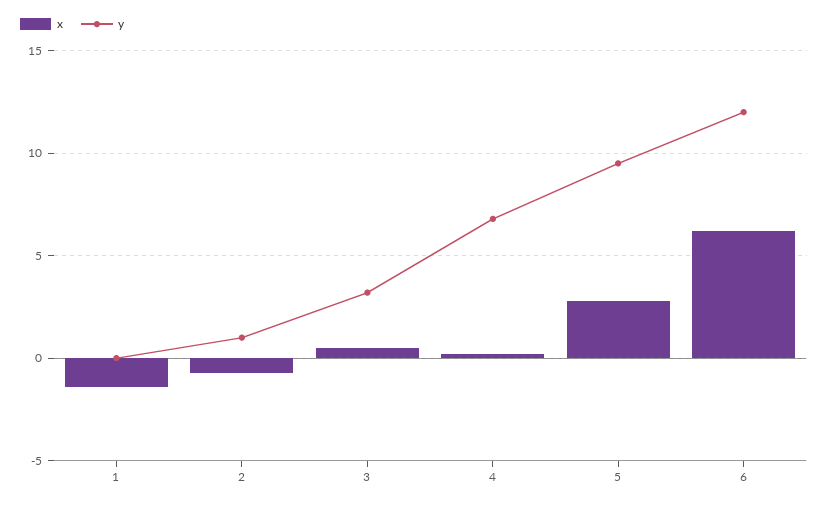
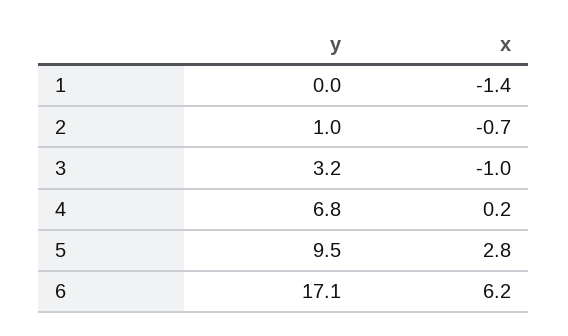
x, 3: 0.5 -> -1
y, 6: 12 -> 17.1

